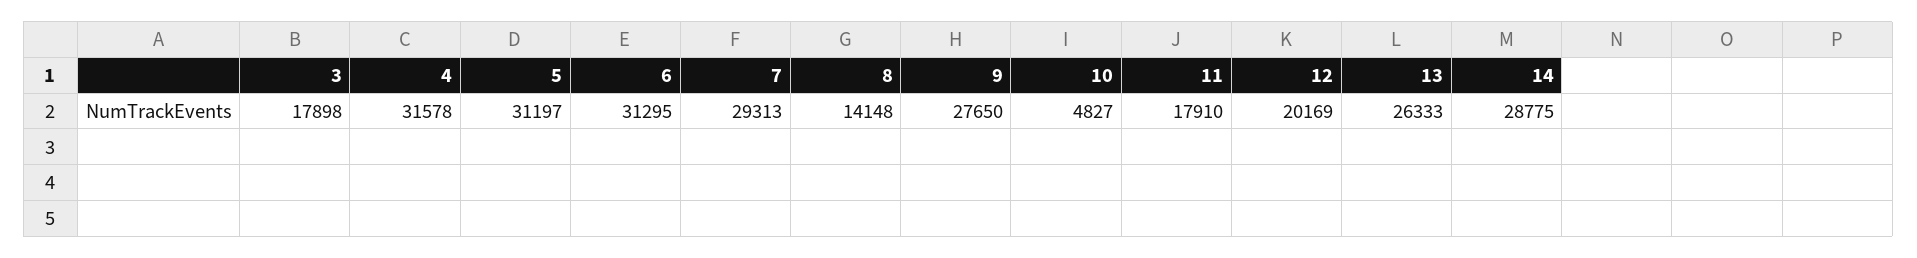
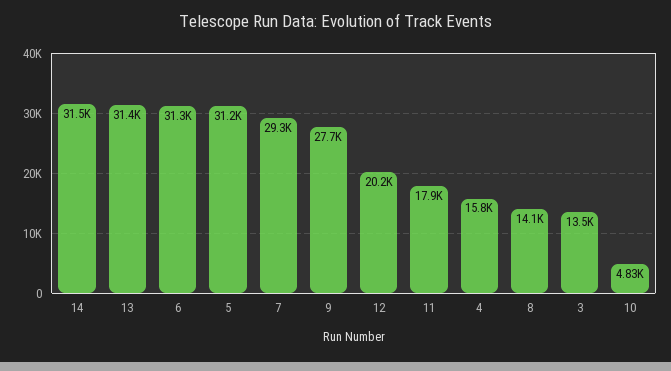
3: 17898 -> 13500
4: 31578 -> 15800
13: 26333 -> 31400
14: 28775 -> 31500

